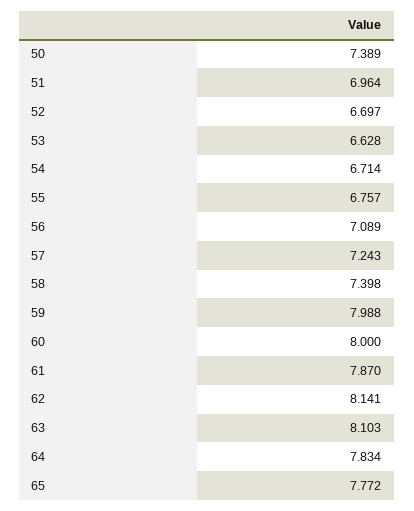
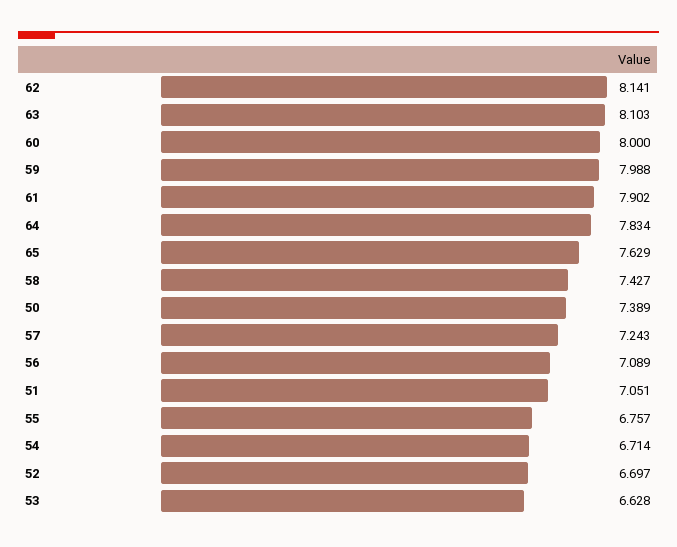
51: 6.964 -> 7.051
58: 7.398 -> 7.427
61: 7.87 -> 7.902
65: 7.772 -> 7.629

